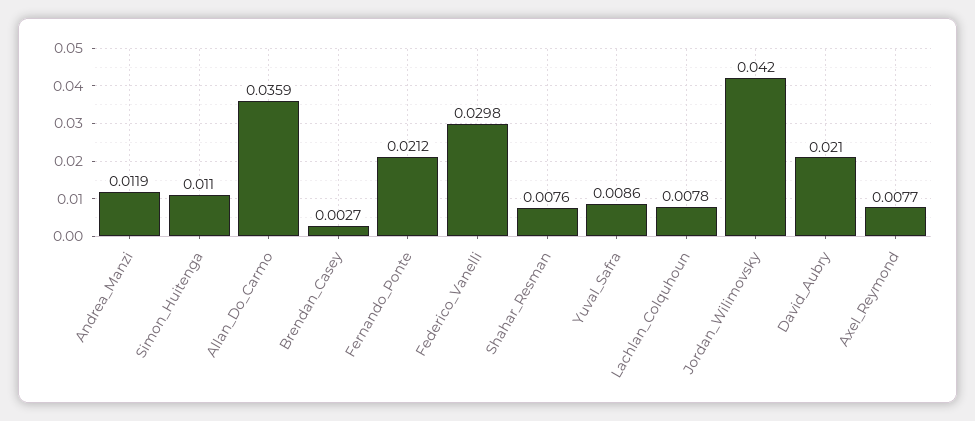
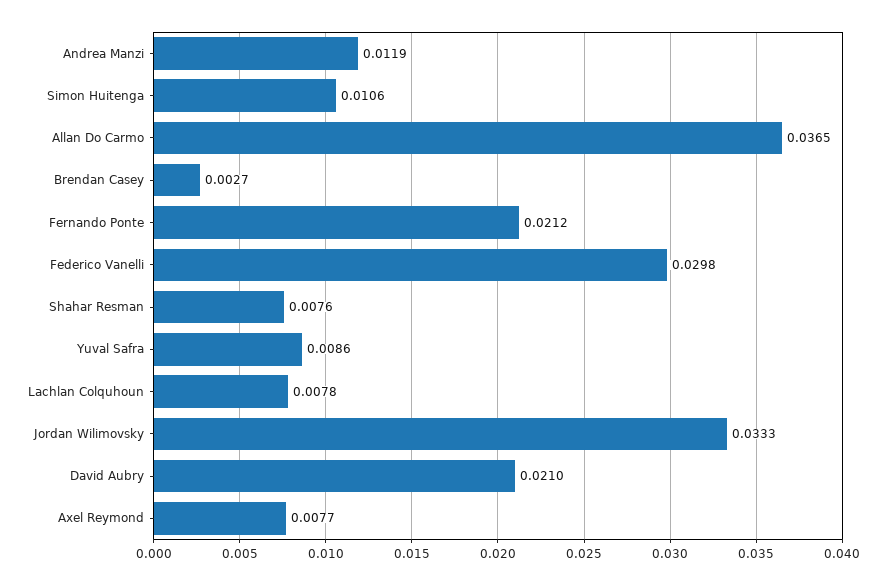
Simon_Huitenga: 0.011 -> 0.0106
Allan_Do_Carmo: 0.0359 -> 0.0365
Jordan_Wilimovsky: 0.042 -> 0.0333

